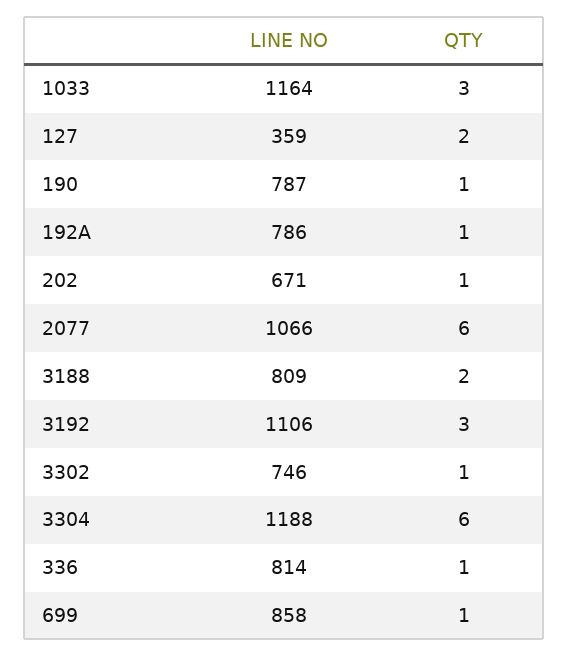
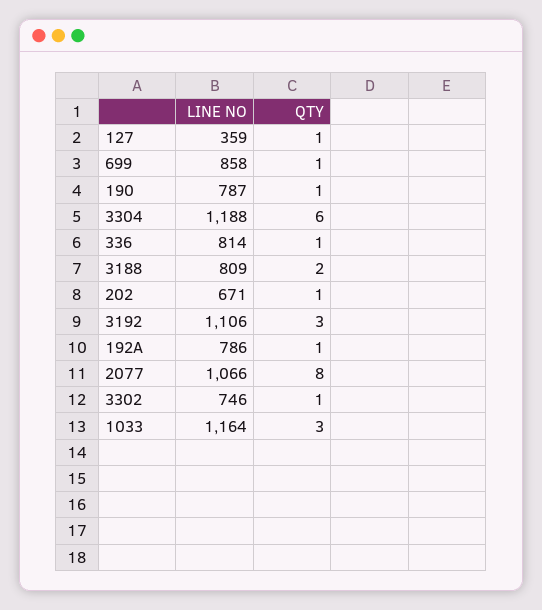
QTY, 127: 2 -> 1
QTY, 2077: 6 -> 8

